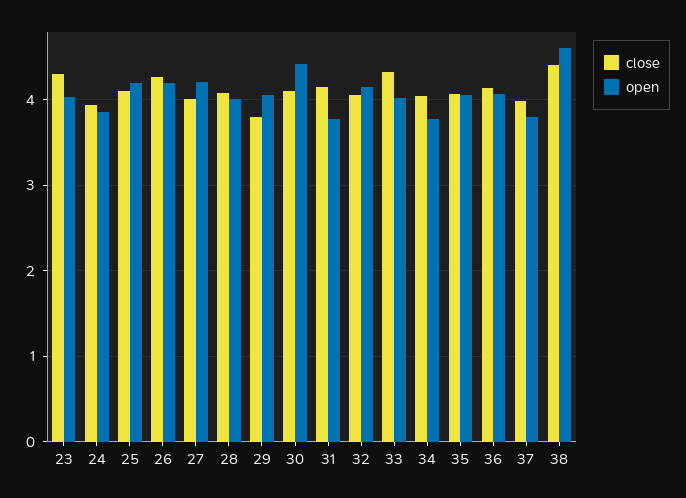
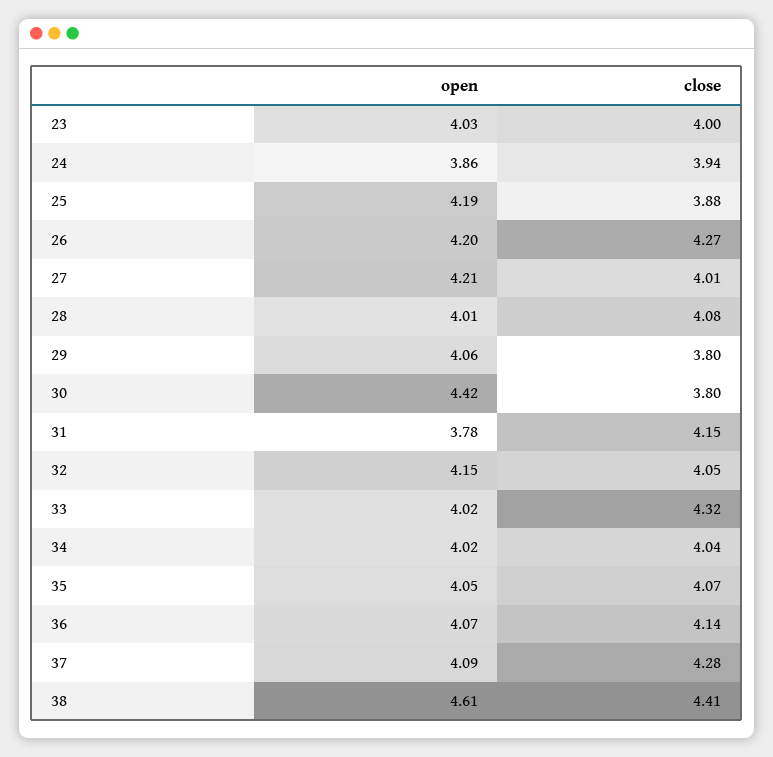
close, 23: 4.3 -> 4
close, 25: 4.1 -> 3.88
close, 30: 4.1 -> 3.8
open, 34: 3.8 -> 4.02
close, 37: 4 -> 4.28
open, 37: 3.8 -> 4.09

